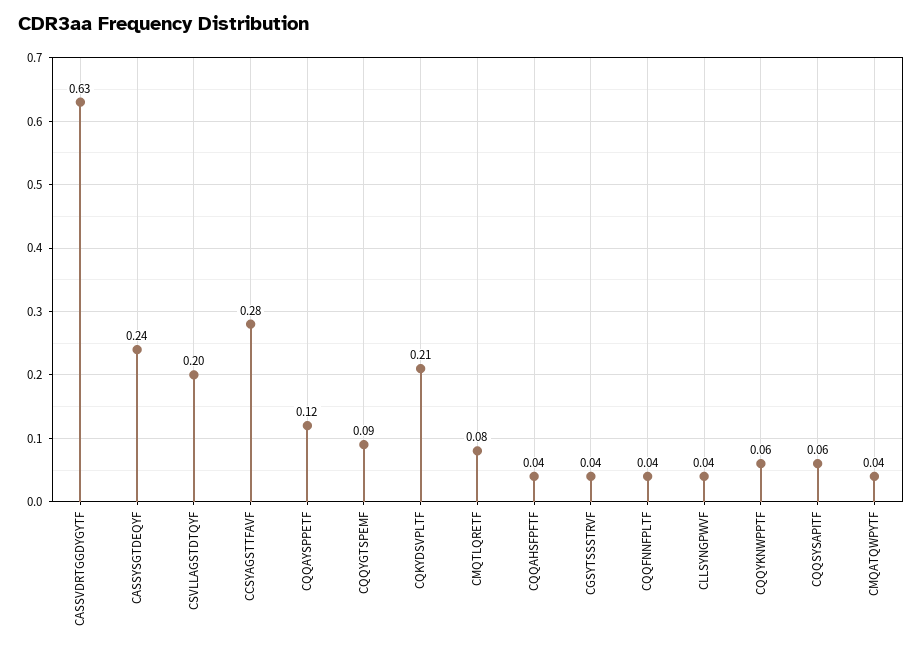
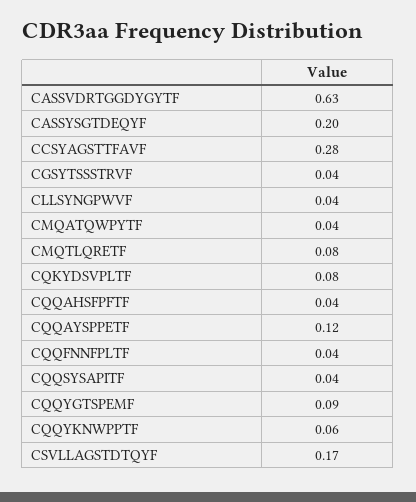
CASSYSGTDEQYF: 0.24 -> 0.2
CSVLLAGSTDTQYF: 0.2 -> 0.17
CQKYDSVPLTF: 0.21 -> 0.08
CQQSYSAPITF: 0.06 -> 0.04

